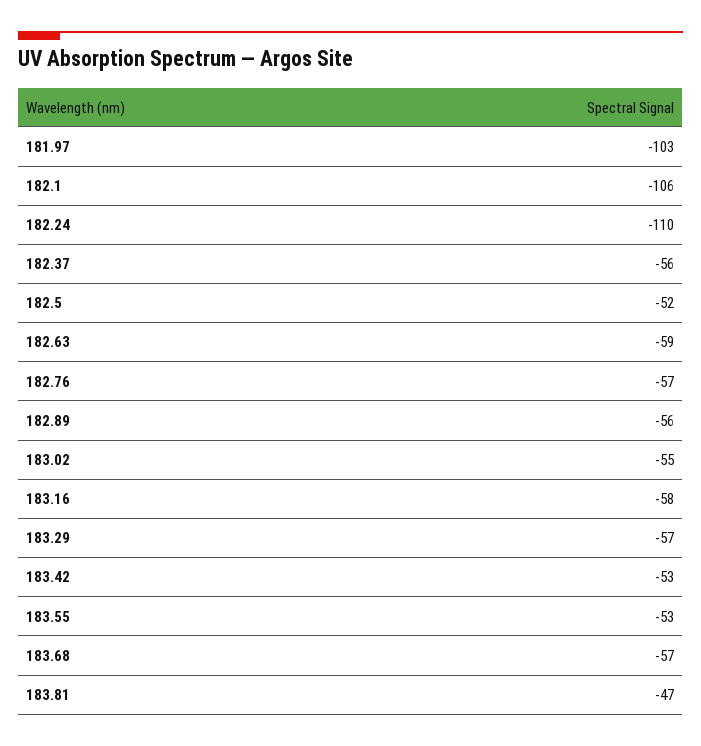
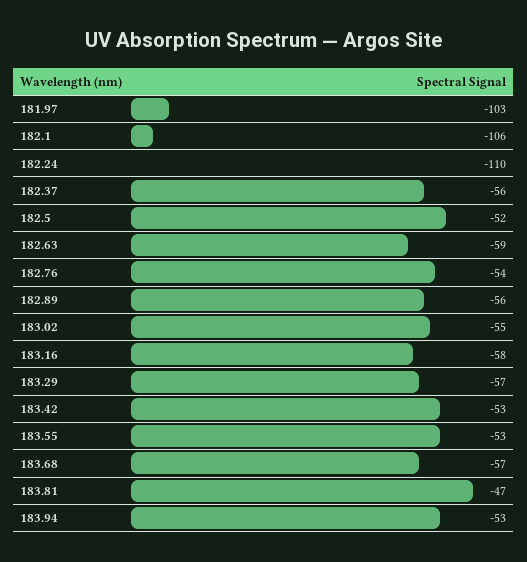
182.76: -57 -> -54
183.94: none -> -53

